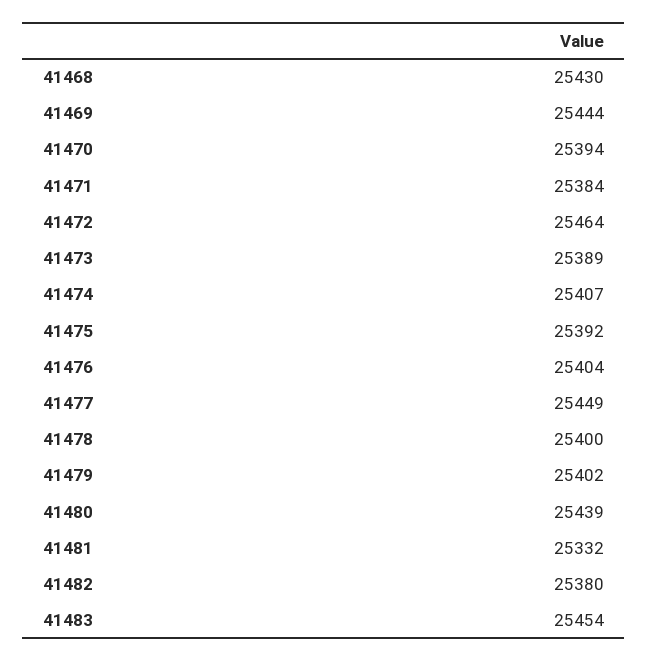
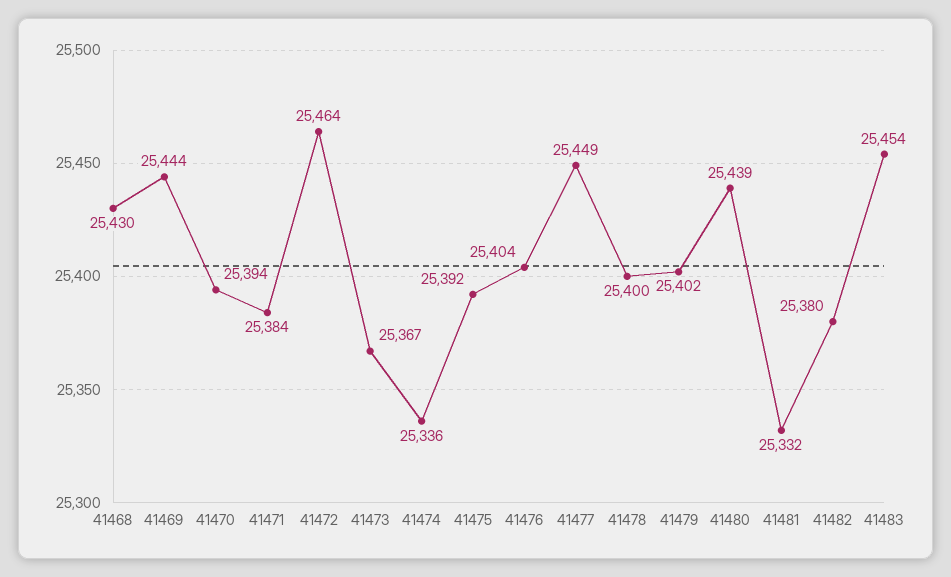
41473: 25389 -> 25367
41474: 25407 -> 25336

